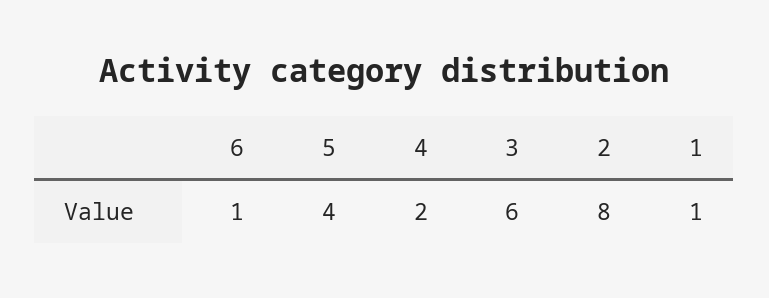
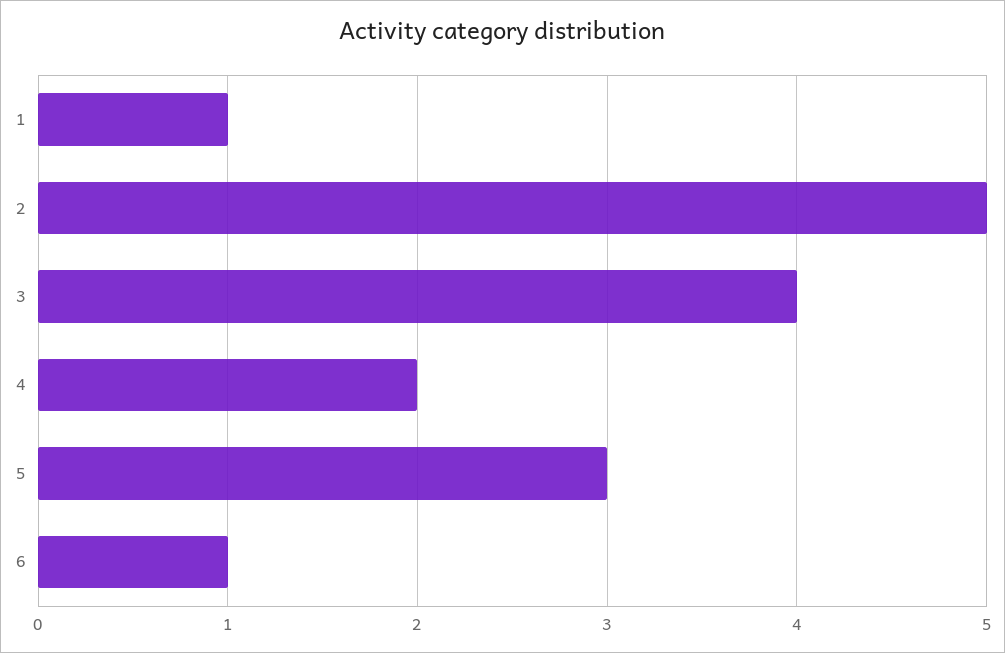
5: 4 -> 3
3: 6 -> 4
2: 8 -> 5

